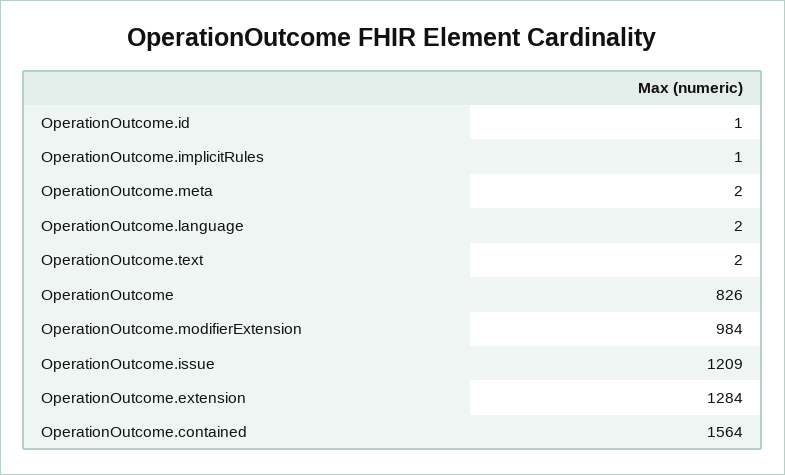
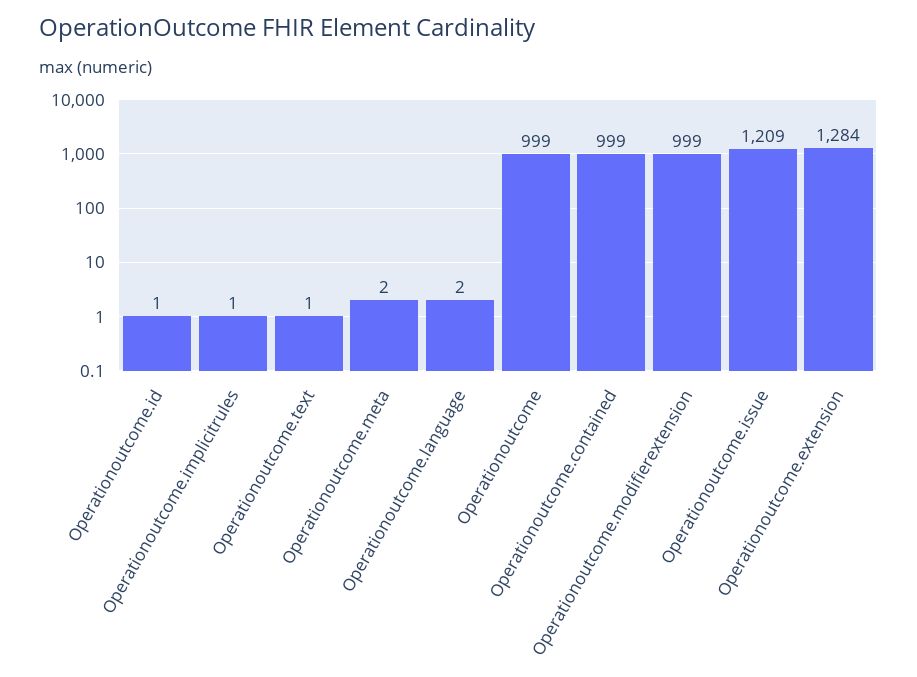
OperationOutcome.text: 2 -> 1
OperationOutcome: 826 -> 999
OperationOutcome.modifierExtension: 984 -> 999
OperationOutcome.contained: 1564 -> 999

